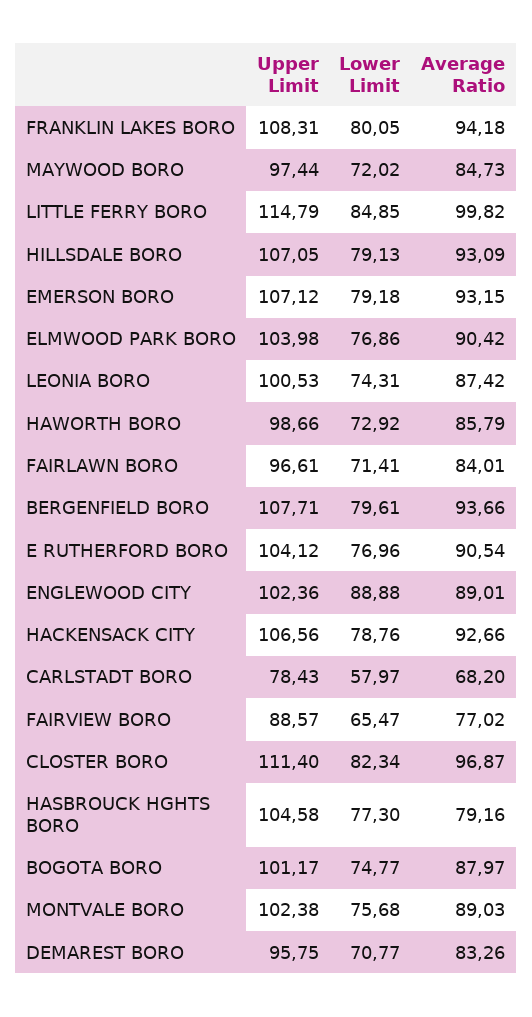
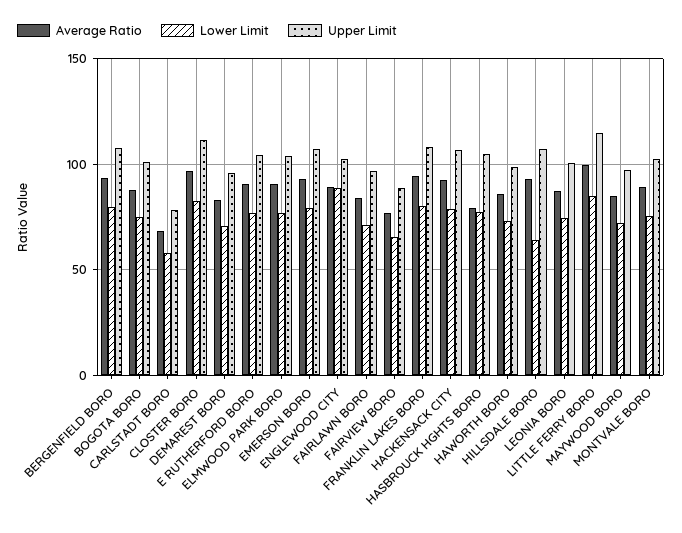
Lower Limit, HILLSDALE BORO: 79.13 -> 65

